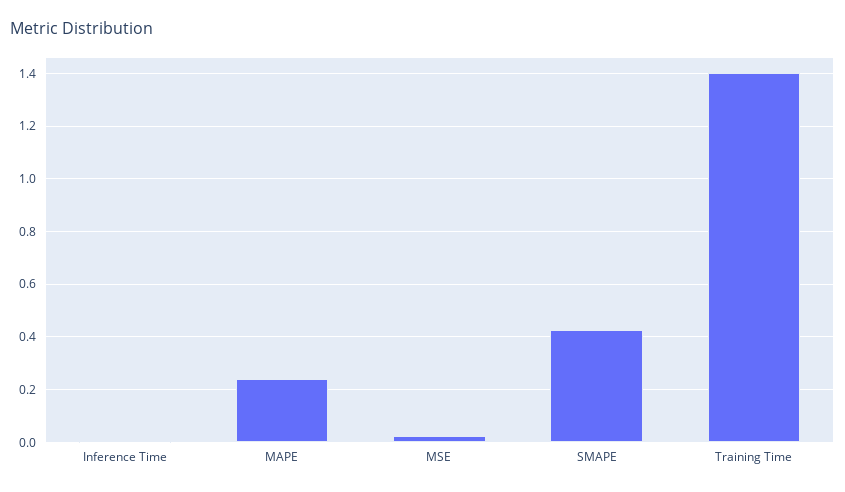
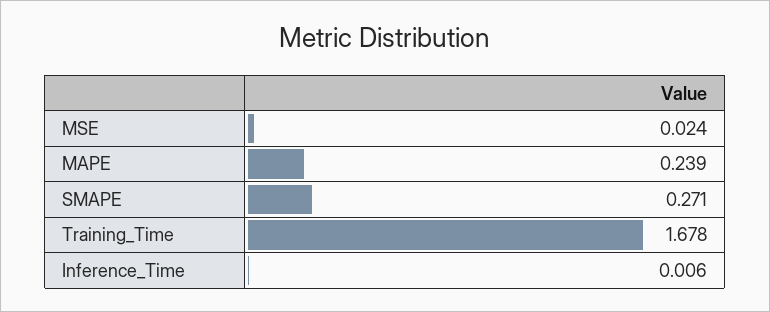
SMAPE: 0.425 -> 0.271
Training Time: 1.4 -> 1.678

